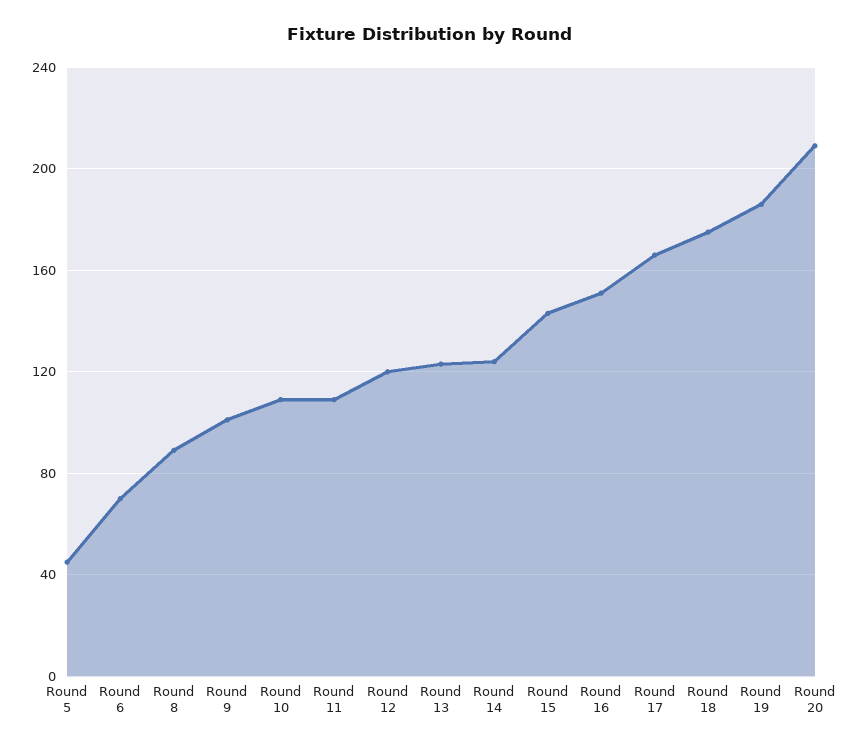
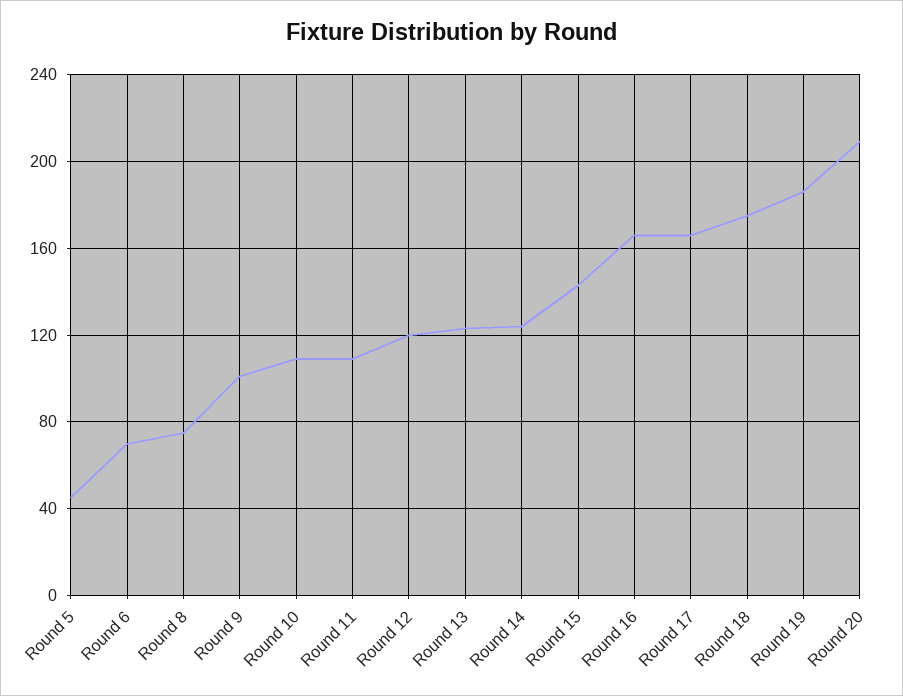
Round 8: 90 -> 75
Round 16: 150 -> 165

